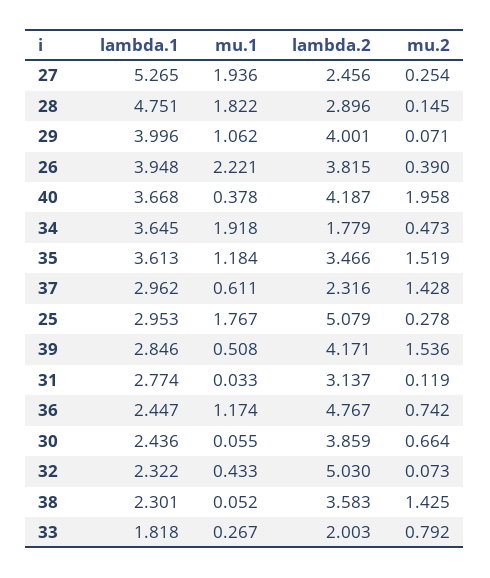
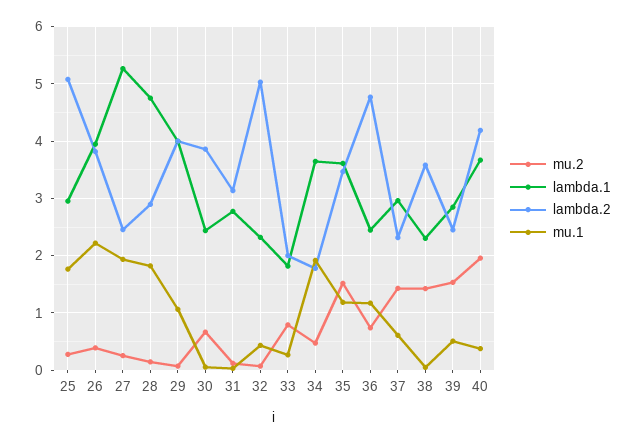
lambda.2, 39: 4.171 -> 2.4

